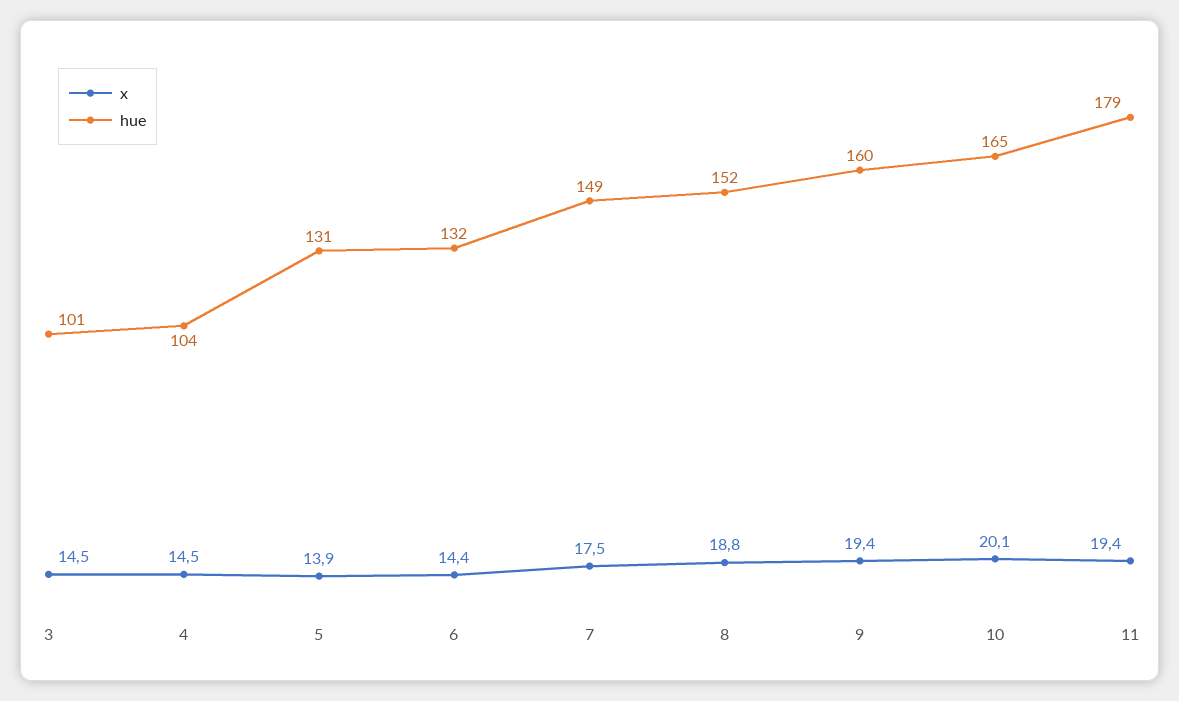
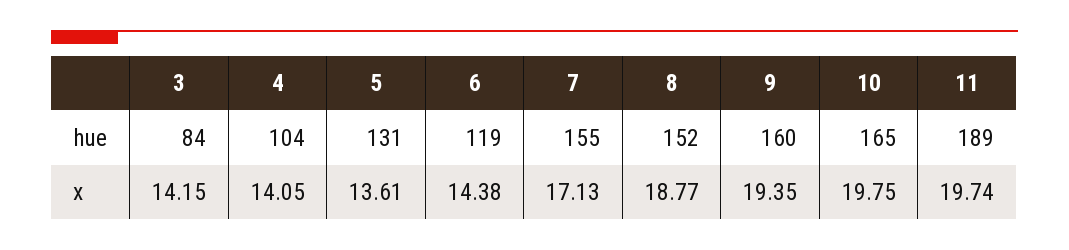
x, 3: 14.5 -> 14.15
hue, 3: 101 -> 84
x, 4: 14.5 -> 14.05
x, 5: 13.9 -> 13.61
hue, 6: 132 -> 119
x, 7: 17.5 -> 17.13
hue, 7: 149 -> 155
x, 10: 20.1 -> 19.75
x, 11: 19.4 -> 19.74
hue, 11: 179 -> 189

